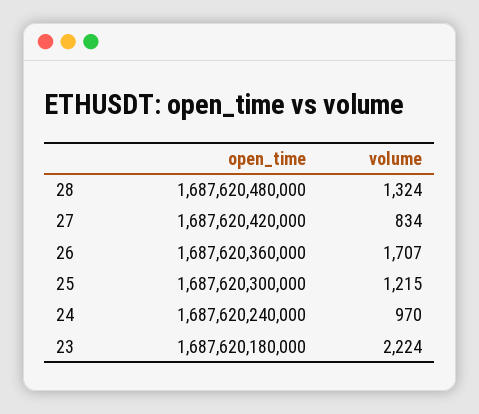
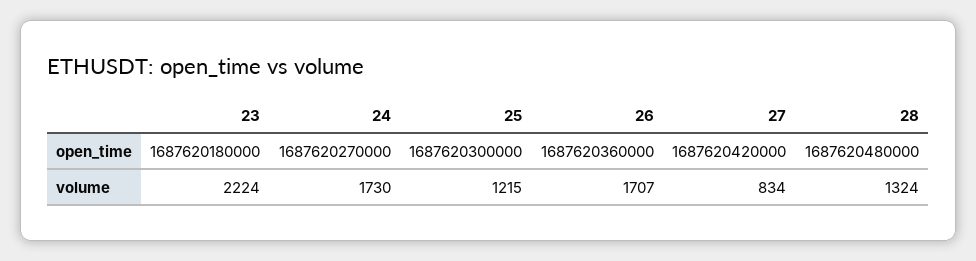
open_time, 24: 1687620240000 -> 1687620270000
volume, 24: 970 -> 1730

